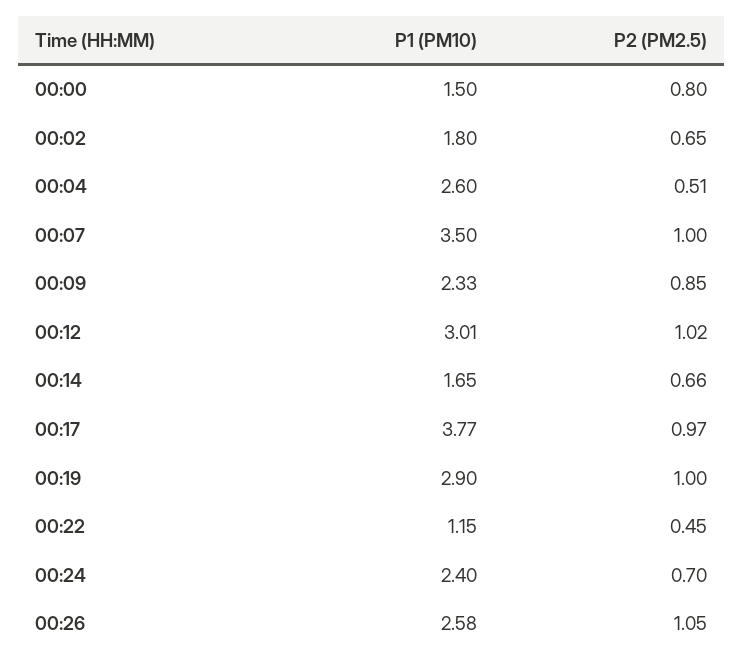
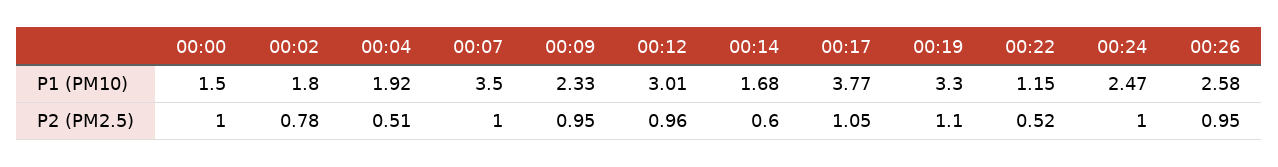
P2 (PM2.5), 00:00: 0.8 -> 1
P2 (PM2.5), 00:02: 0.65 -> 0.78
P1 (PM10), 00:04: 2.6 -> 1.92
P2 (PM2.5), 00:09: 0.85 -> 0.95
P2 (PM2.5), 00:12: 1.02 -> 0.96
P1 (PM10), 00:14: 1.65 -> 1.68
P2 (PM2.5), 00:14: 0.66 -> 0.6
P2 (PM2.5), 00:17: 0.97 -> 1.05
P1 (PM10), 00:19: 2.9 -> 3.3
P2 (PM2.5), 00:19: 1 -> 1.1
P2 (PM2.5), 00:22: 0.45 -> 0.52
P1 (PM10), 00:24: 2.4 -> 2.47
P2 (PM2.5), 00:24: 0.7 -> 1
P2 (PM2.5), 00:26: 1.05 -> 0.95

